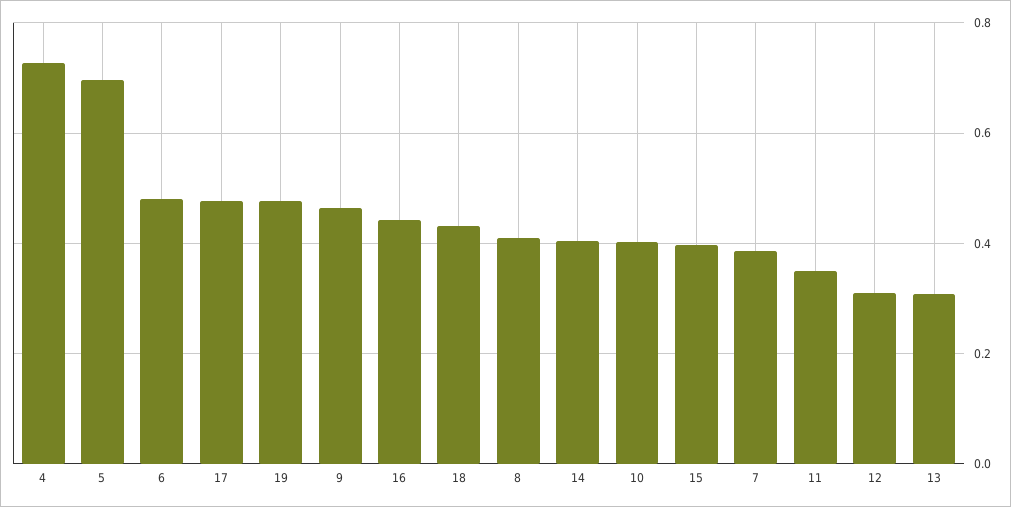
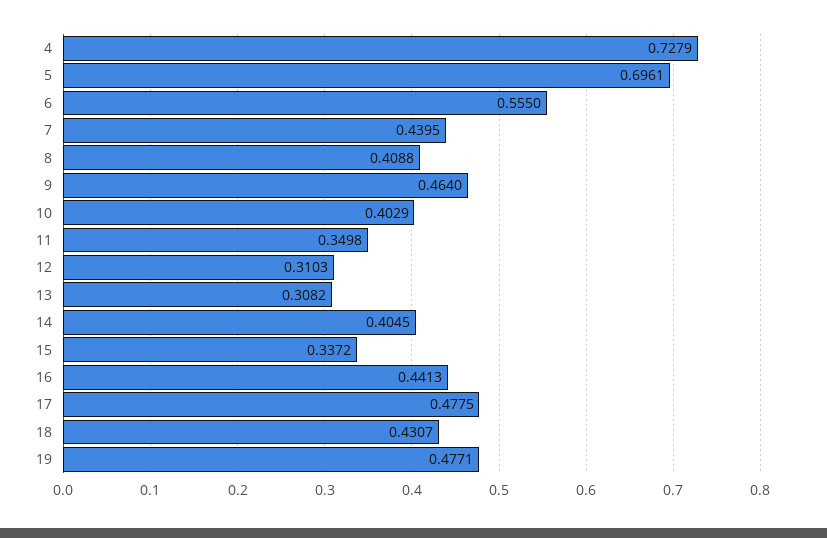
6: 0.48 -> 0.555
15: 0.4 -> 0.3372
7: 0.38 -> 0.4395

